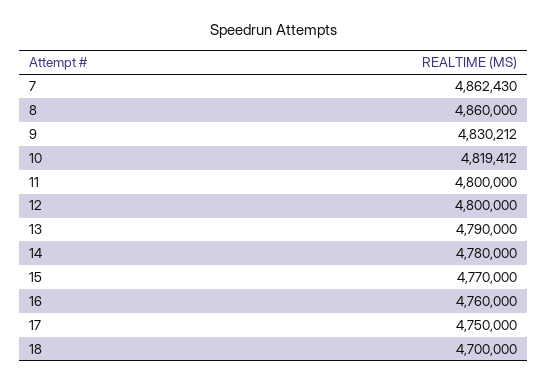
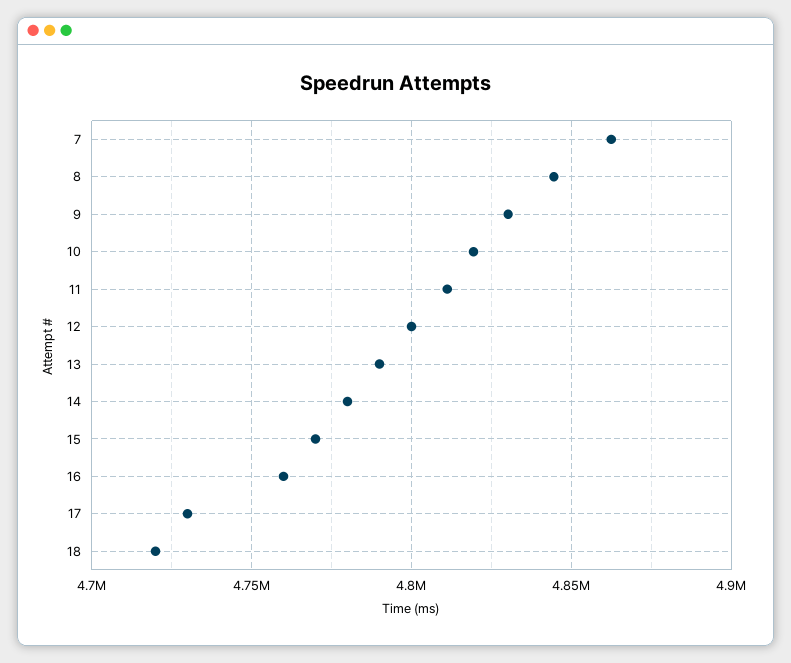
8: 4860000 -> 4845000
11: 4800000 -> 4810000
17: 4750000 -> 4730000
18: 4700000 -> 4720000

